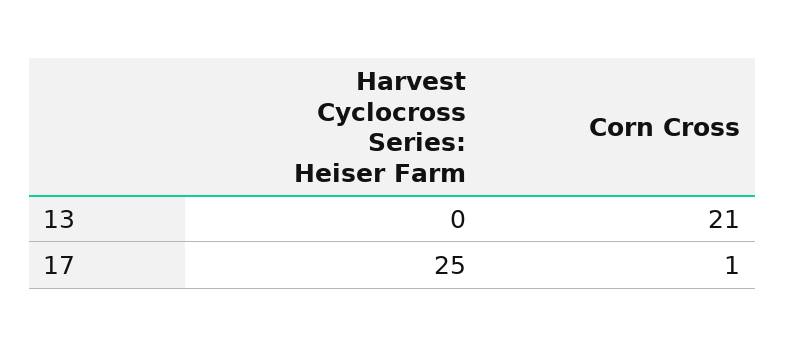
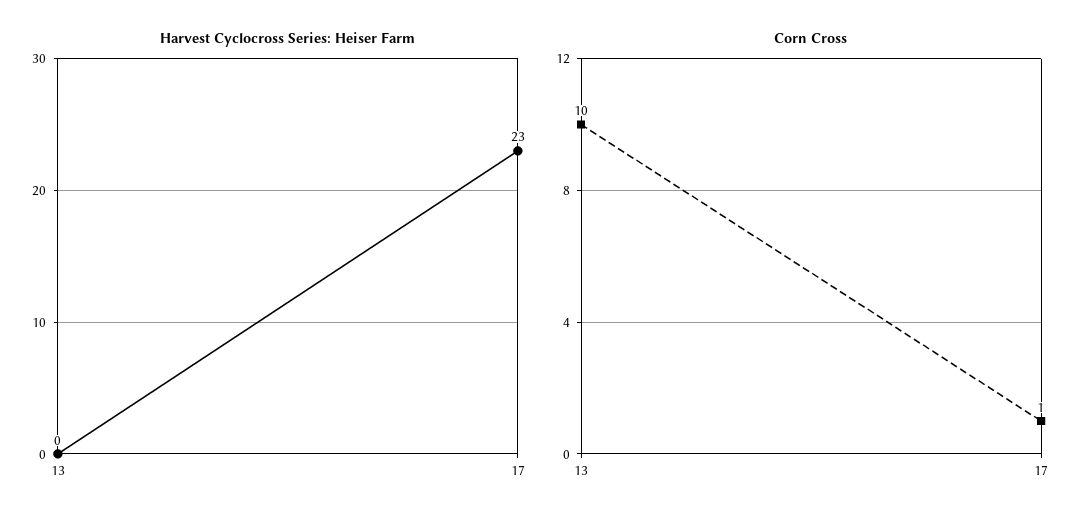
Corn Cross, 13: 21 -> 10
Harvest Cyclocross Series: Heiser Farm, 17: 25 -> 23

